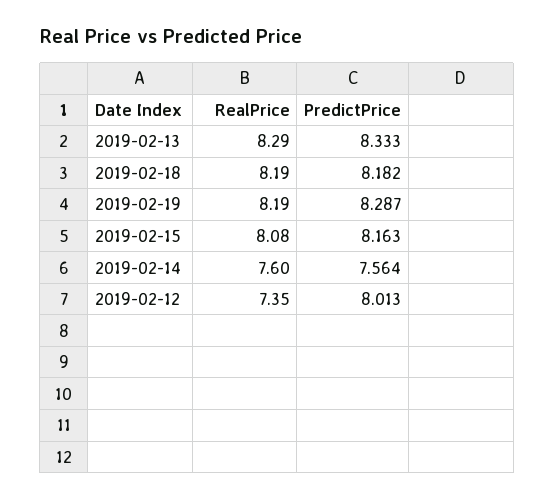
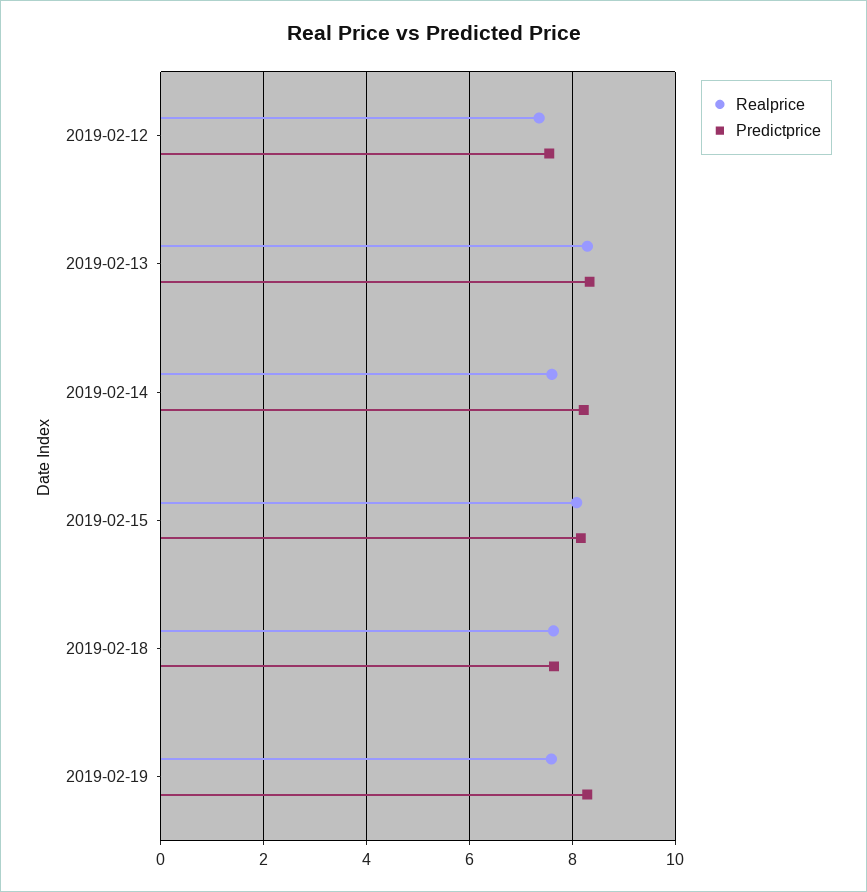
RealPrice, 2019-02-18: 8.19 -> 7.6
PredictPrice, 2019-02-18: 8.182 -> 7.6
RealPrice, 2019-02-19: 8.19 -> 7.6
PredictPrice, 2019-02-14: 7.564 -> 8.2
PredictPrice, 2019-02-12: 8.013 -> 7.6

